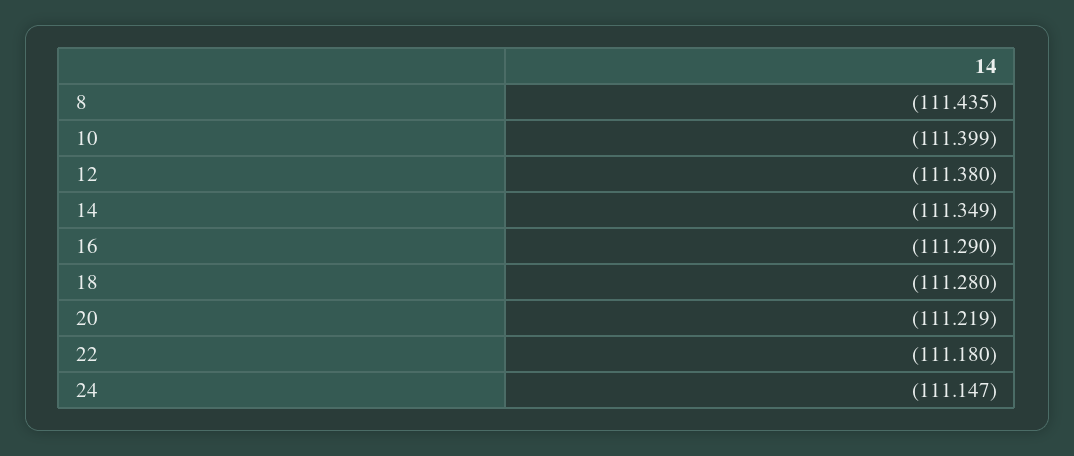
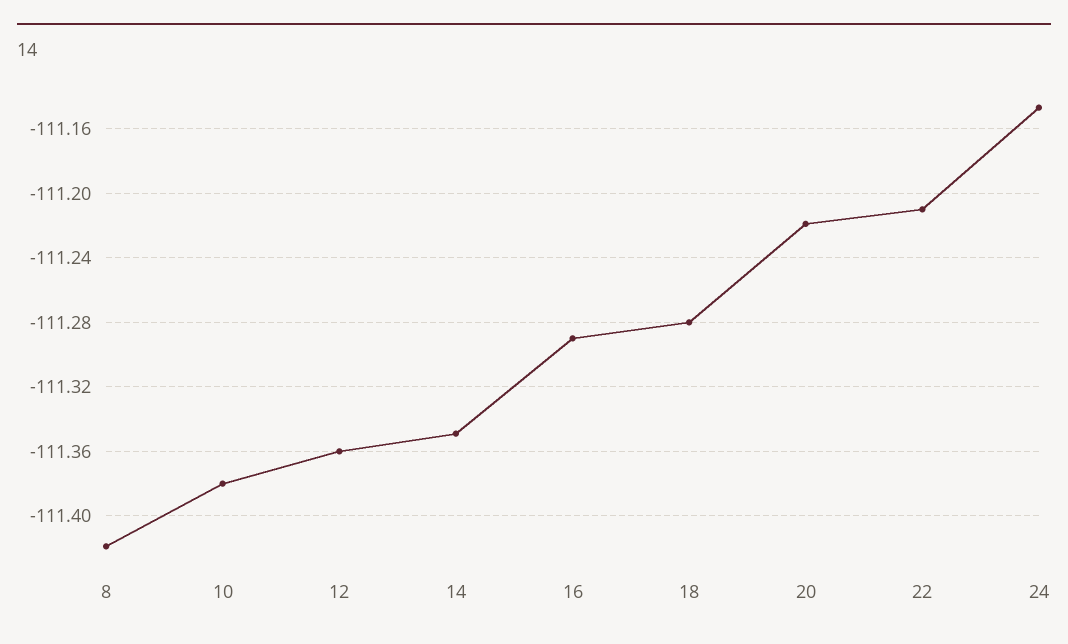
8: -111.435 -> -111.42
10: -111.399 -> -111.38
12: -111.38 -> -111.36
22: -111.18 -> -111.21

